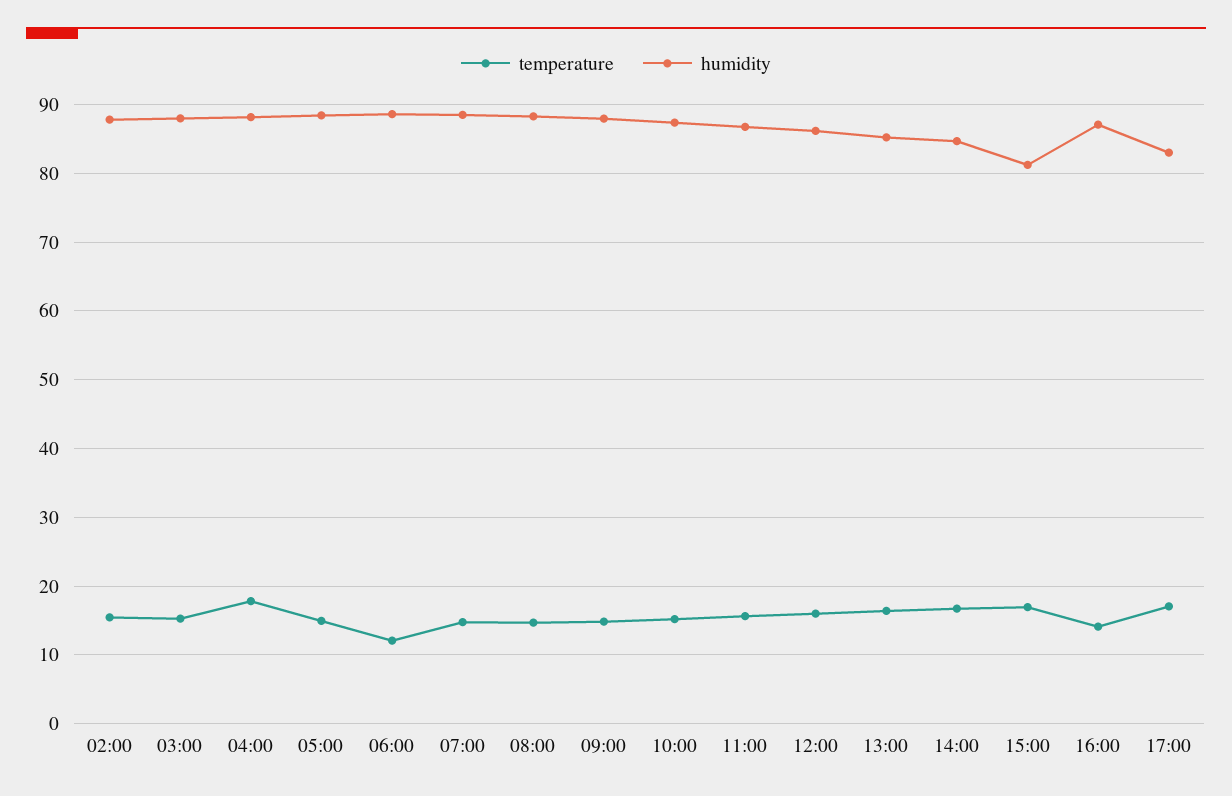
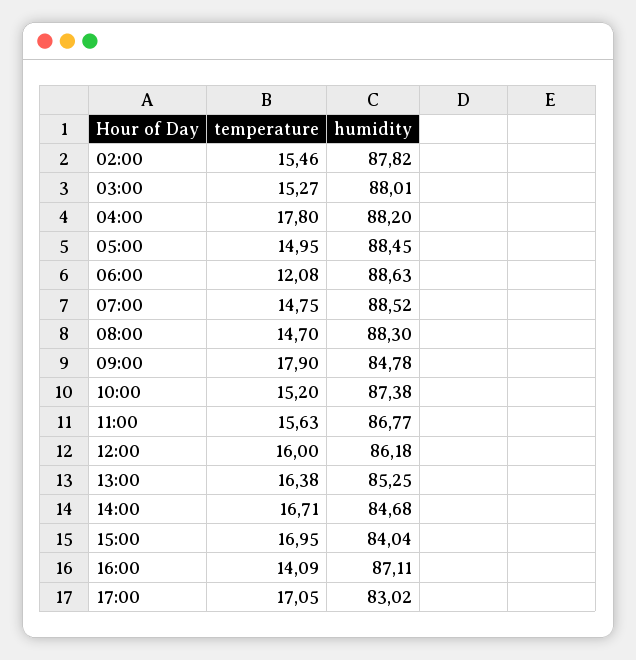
temperature, 09:00: 15 -> 17.9
humidity, 09:00: 88 -> 84.78
humidity, 15:00: 81 -> 84.04

